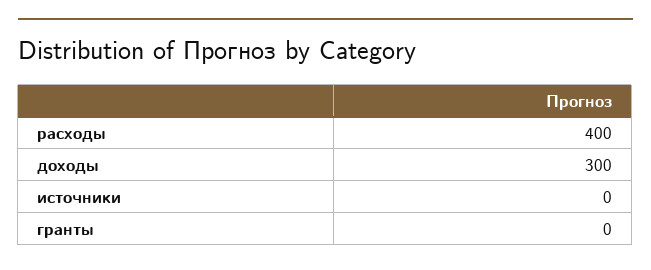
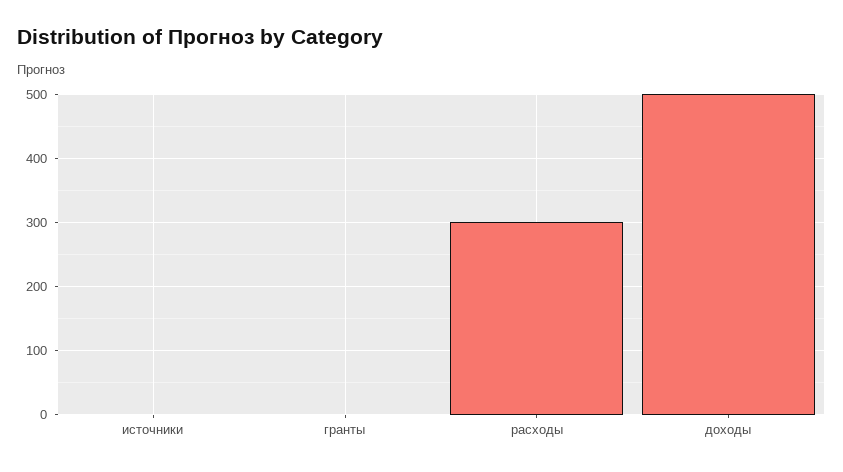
расходы: 400 -> 300
доходы: 300 -> 500

